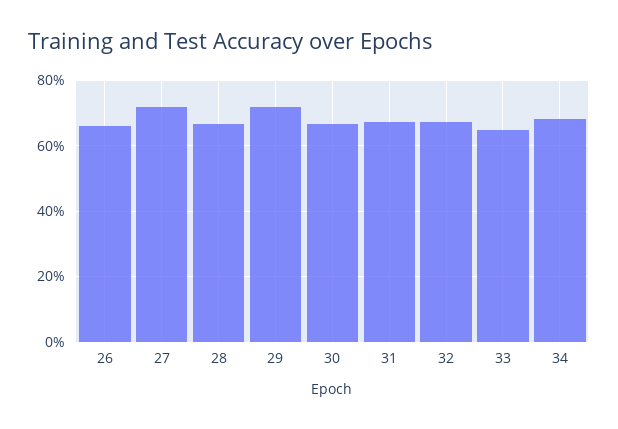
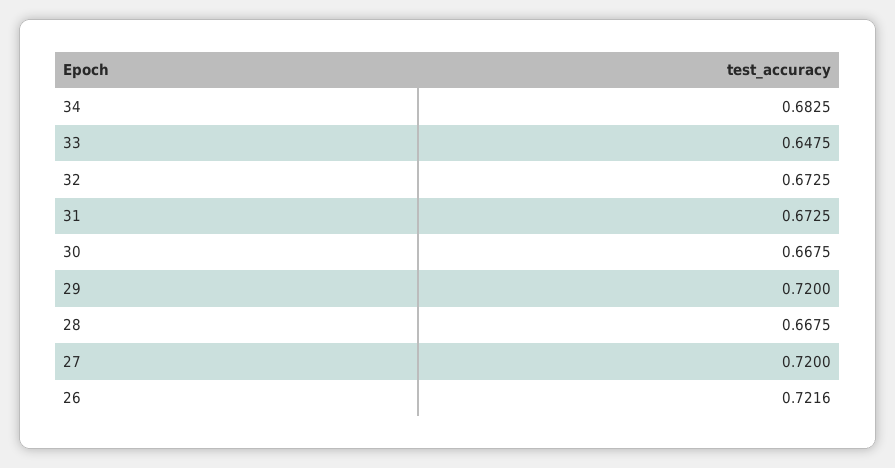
26: 0.66 -> 0.7216

